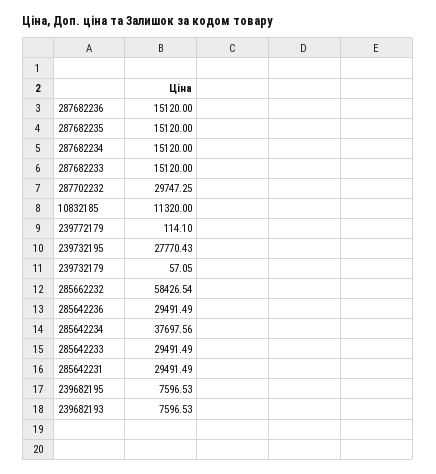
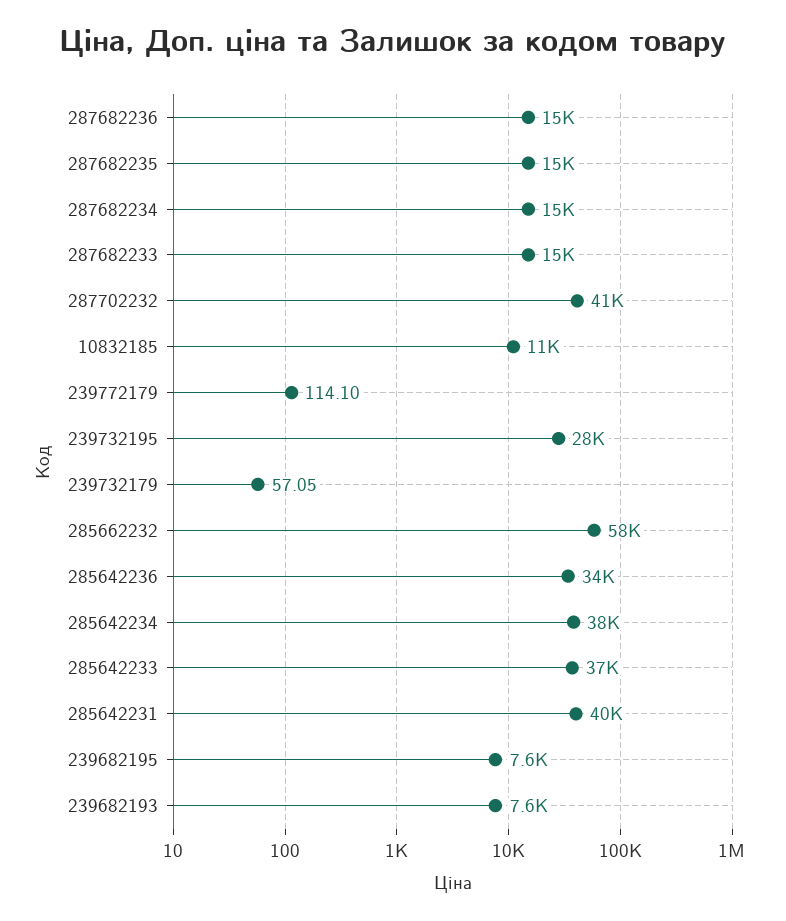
287702232: 29747.25 -> 41000
285642236: 29491.49 -> 34000
285642233: 29491.49 -> 37000
285642231: 29491.49 -> 40000

